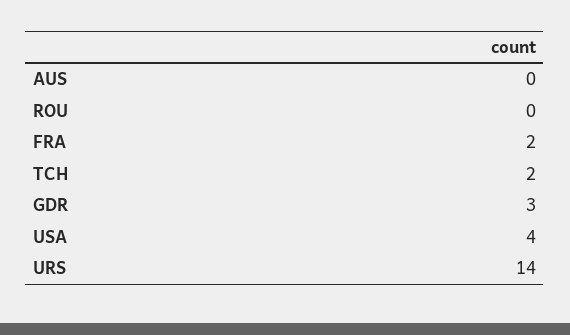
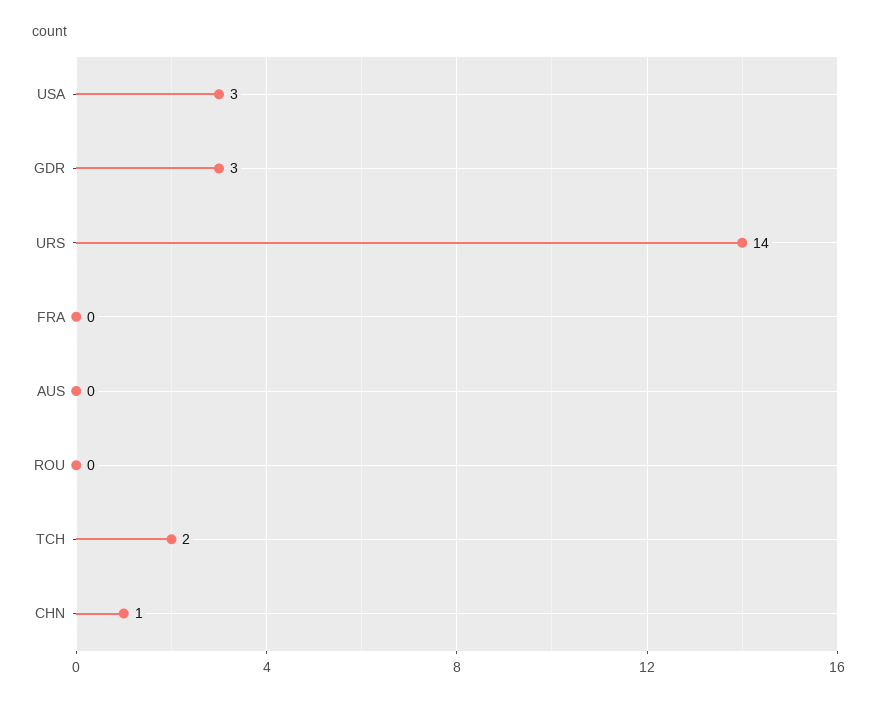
FRA: 2 -> 0
USA: 4 -> 3
CHN: none -> 1

